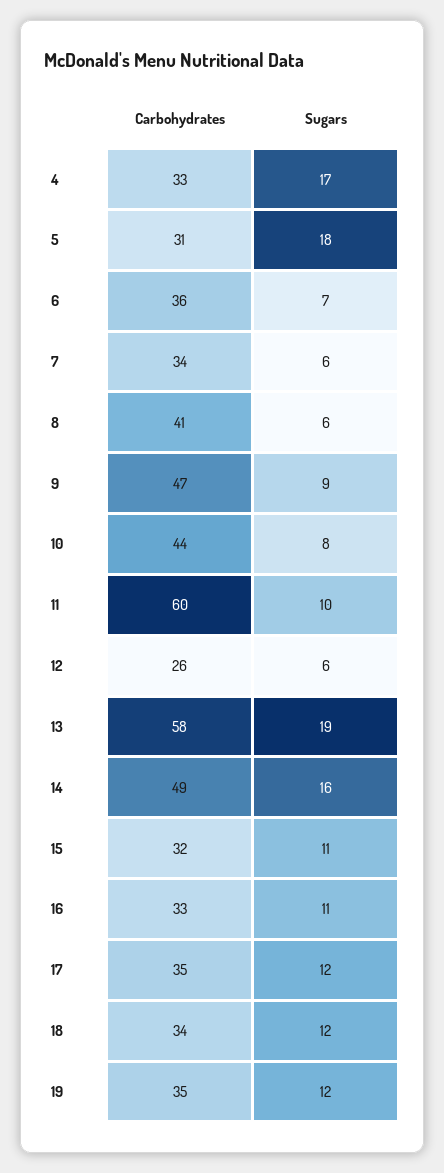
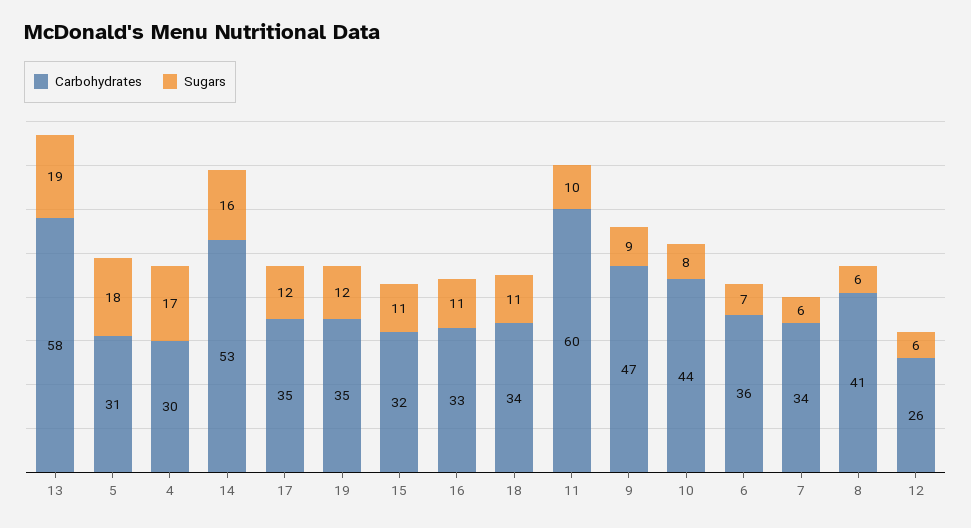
Carbohydrates, 4: 33 -> 30
Carbohydrates, 14: 49 -> 53
Sugars, 18: 12 -> 11

